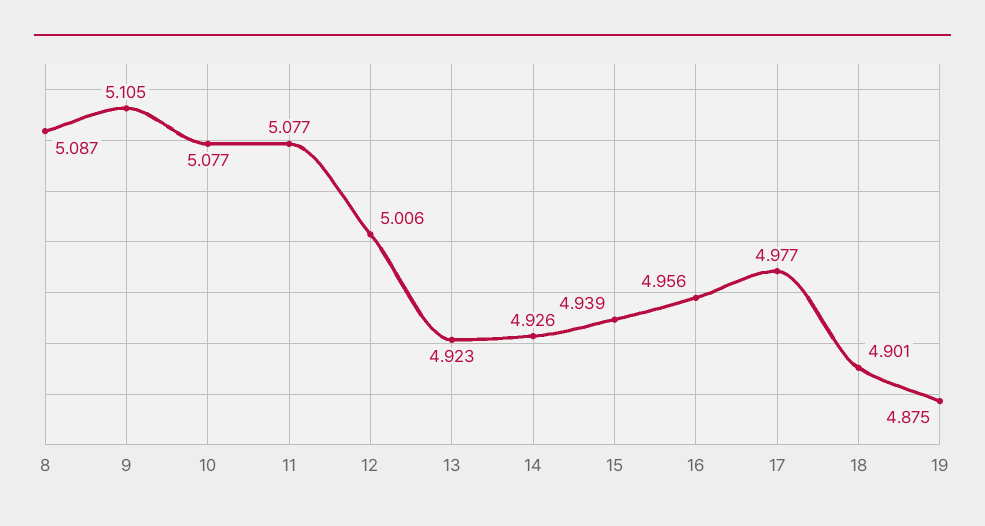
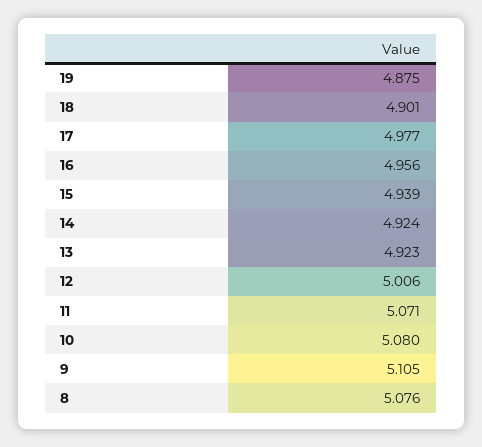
8: 5.087 -> 5.076
10: 5.077 -> 5.08
11: 5.077 -> 5.071
14: 4.926 -> 4.924

